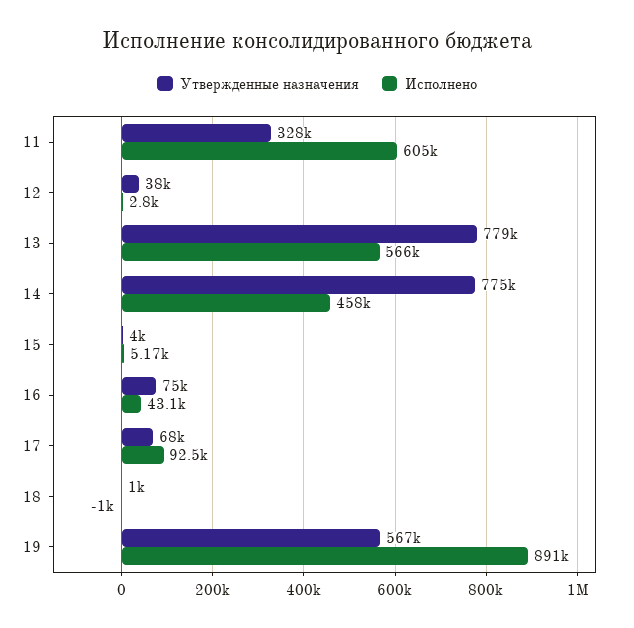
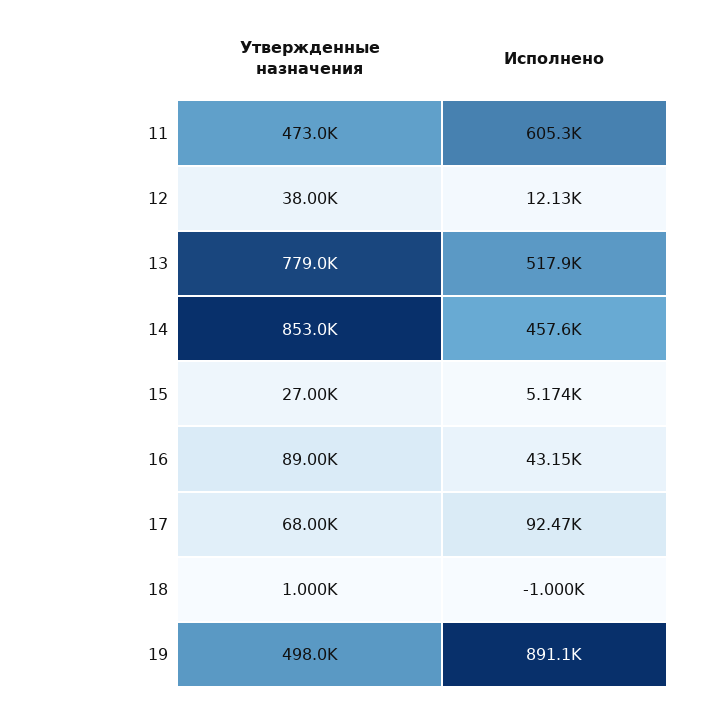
Утвержденные назначения, 11: 328000 -> 473000
Исполнено, 12: 2800 -> 12130
Исполнено, 13: 566000 -> 517900
Утвержденные назначения, 14: 775000 -> 853000
Утвержденные назначения, 15: 4000 -> 27000
Утвержденные назначения, 16: 75000 -> 89000
Утвержденные назначения, 19: 567000 -> 498000

